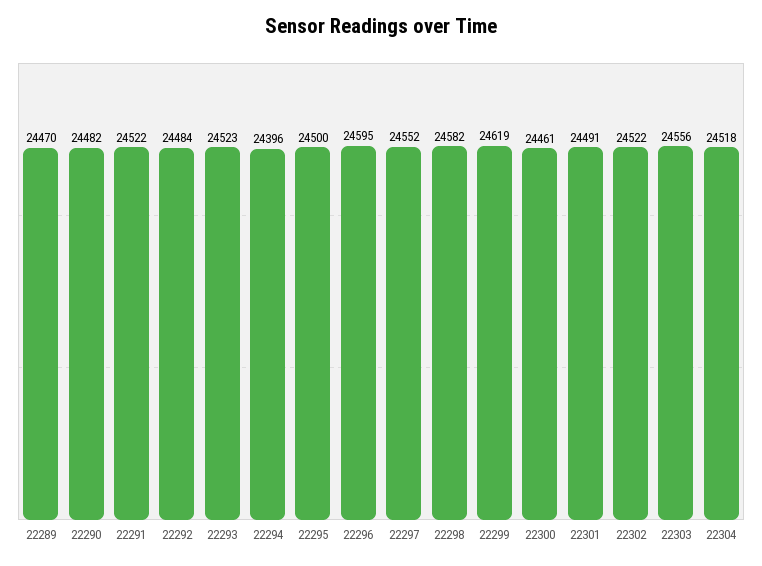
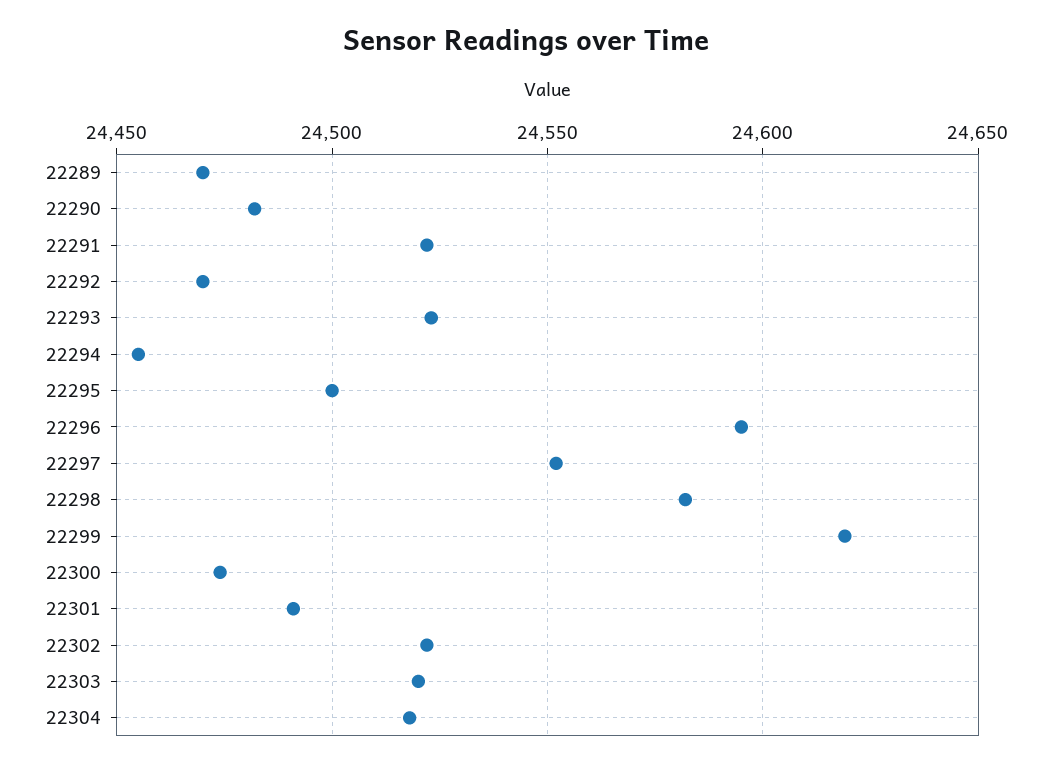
22292: 24484 -> 24470
22294: 24396 -> 24455
22300: 24461 -> 24475
22303: 24556 -> 24520

